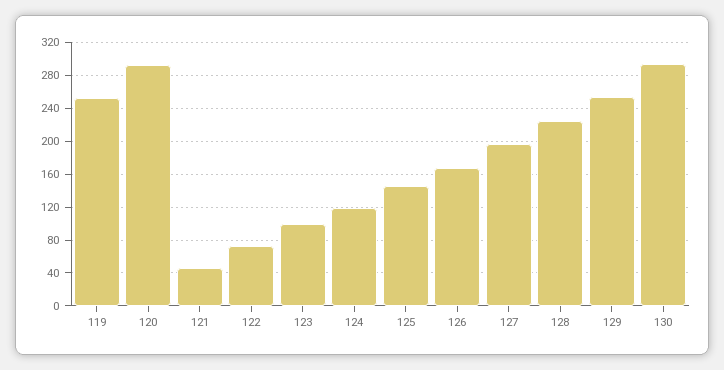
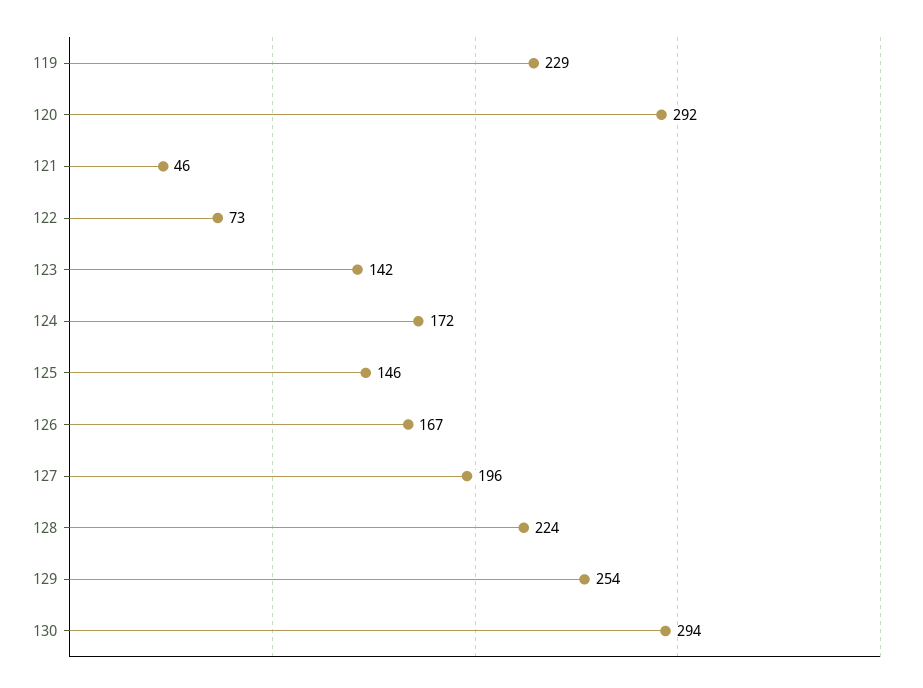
119: 250 -> 229
123: 100 -> 142
124: 120 -> 172

